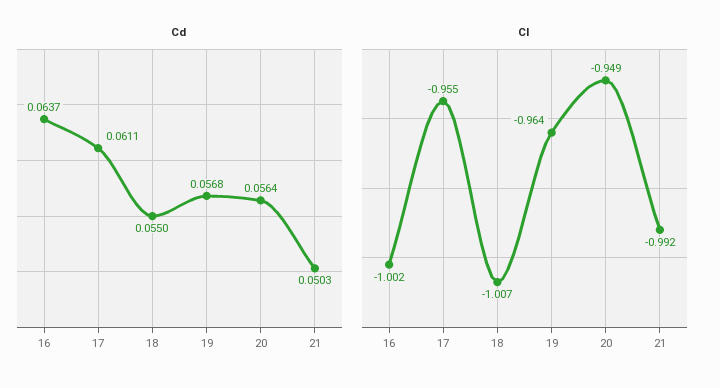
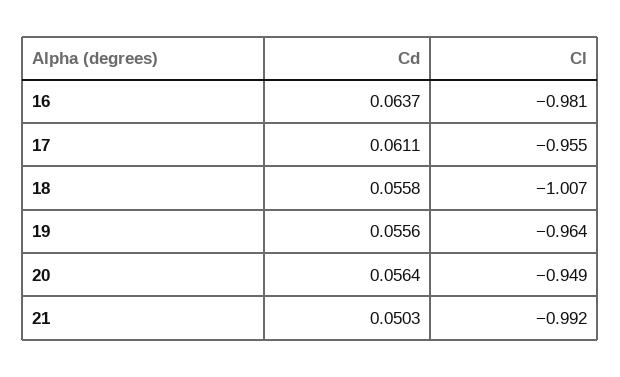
Cd, 18: 0.055 -> 0.0558
Cd, 19: 0.0568 -> 0.0556
Cl, 16: -1.002 -> -0.981

